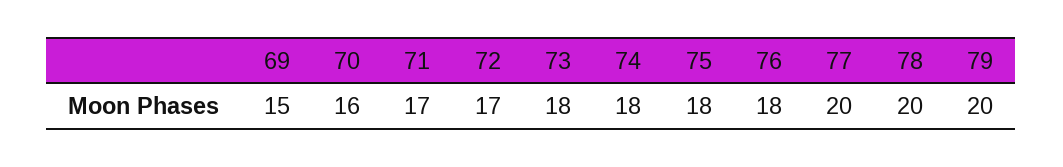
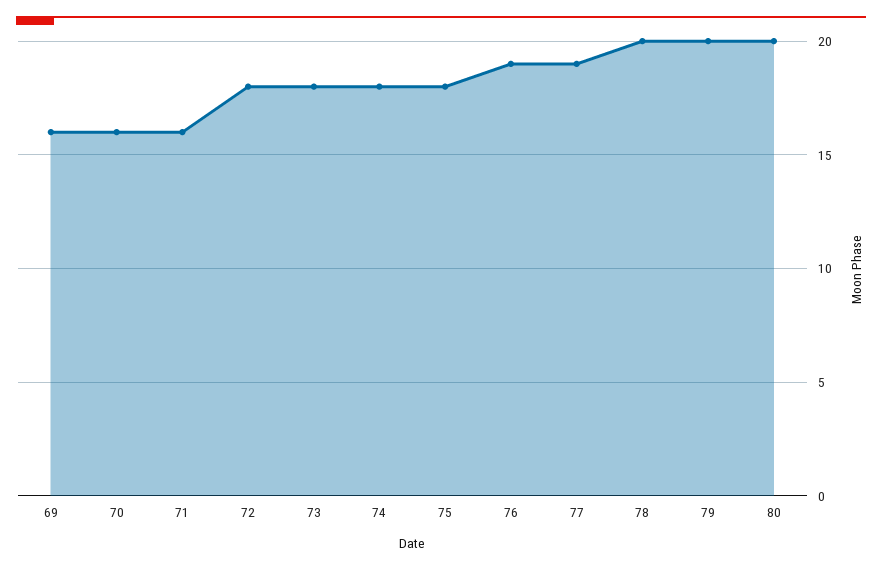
69: 15 -> 16
71: 17 -> 16
72: 17 -> 18
76: 18 -> 19
77: 20 -> 19
80: none -> 20

